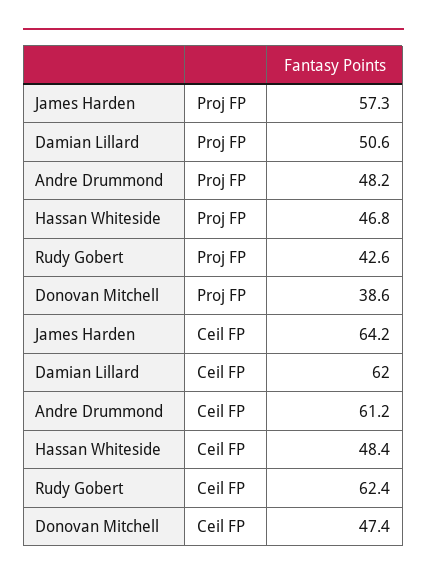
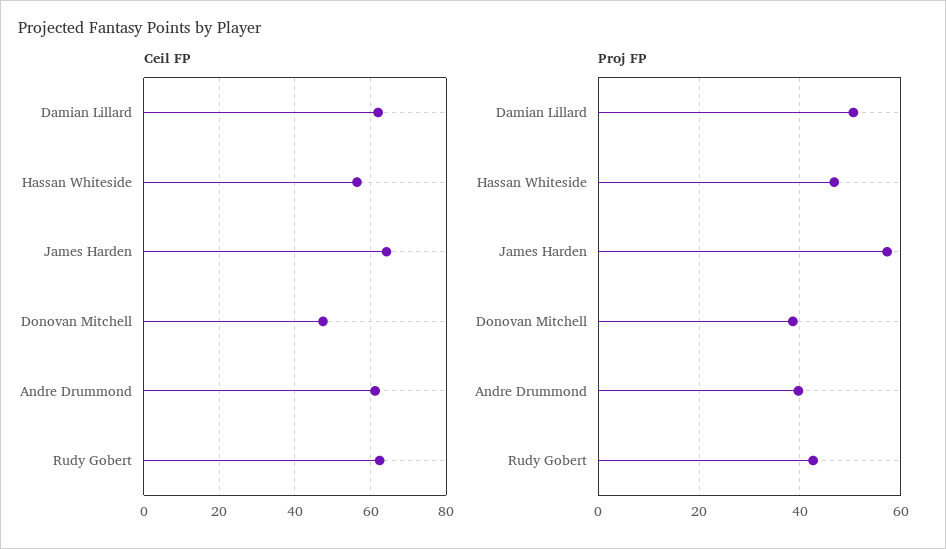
Proj FP, Andre Drummond: 48.2 -> 40
Ceil FP, Hassan Whiteside: 48.4 -> 56

